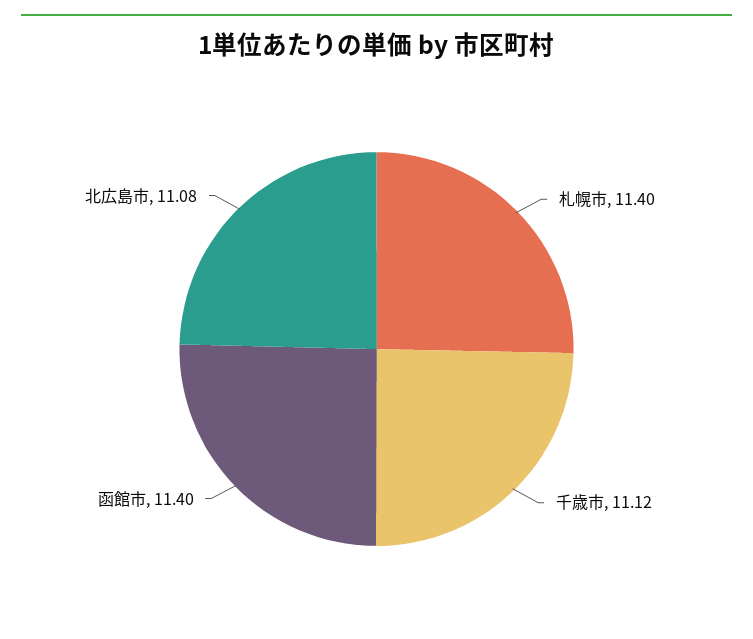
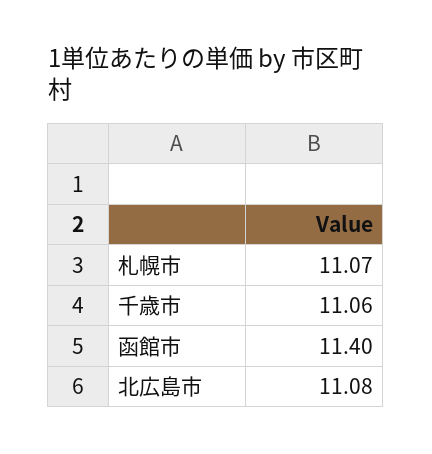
札幌市: 11.4 -> 11.07
千歳市: 11.12 -> 11.06

